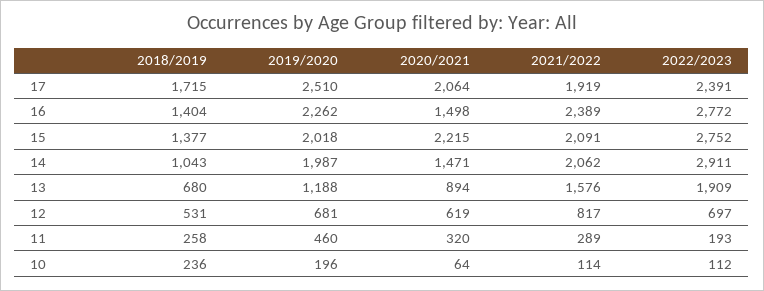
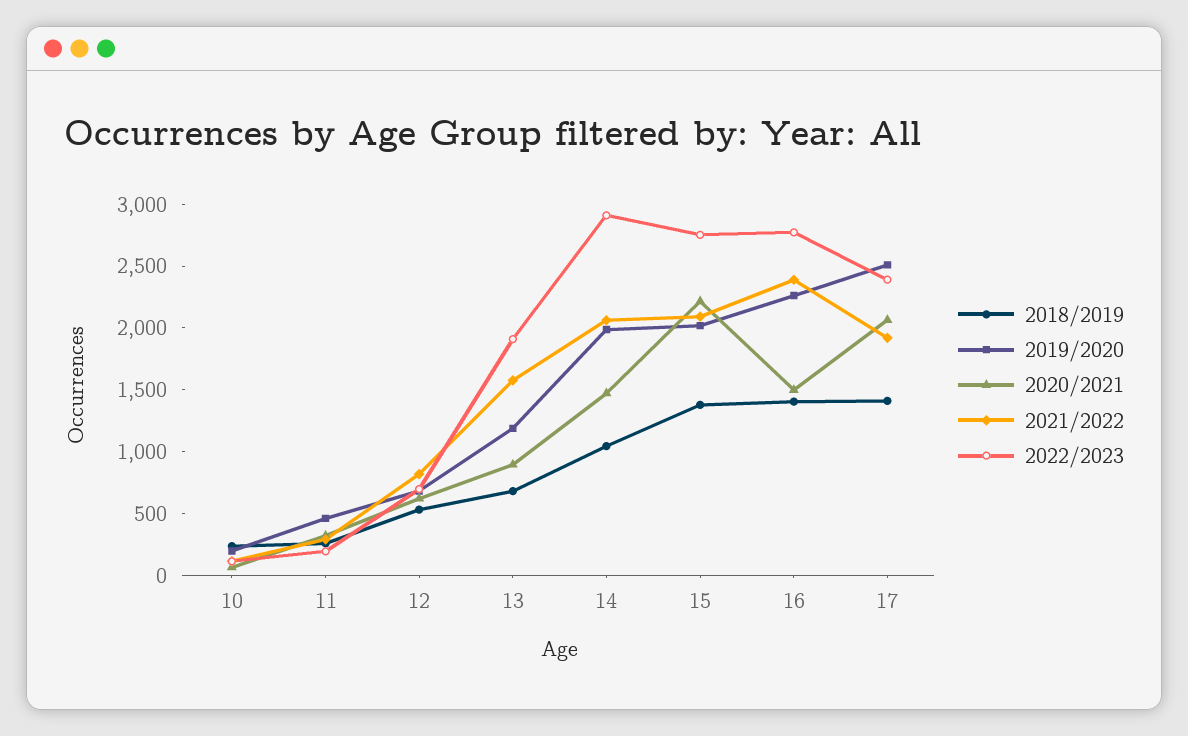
2018/2019, 17: 1715 -> 1400

